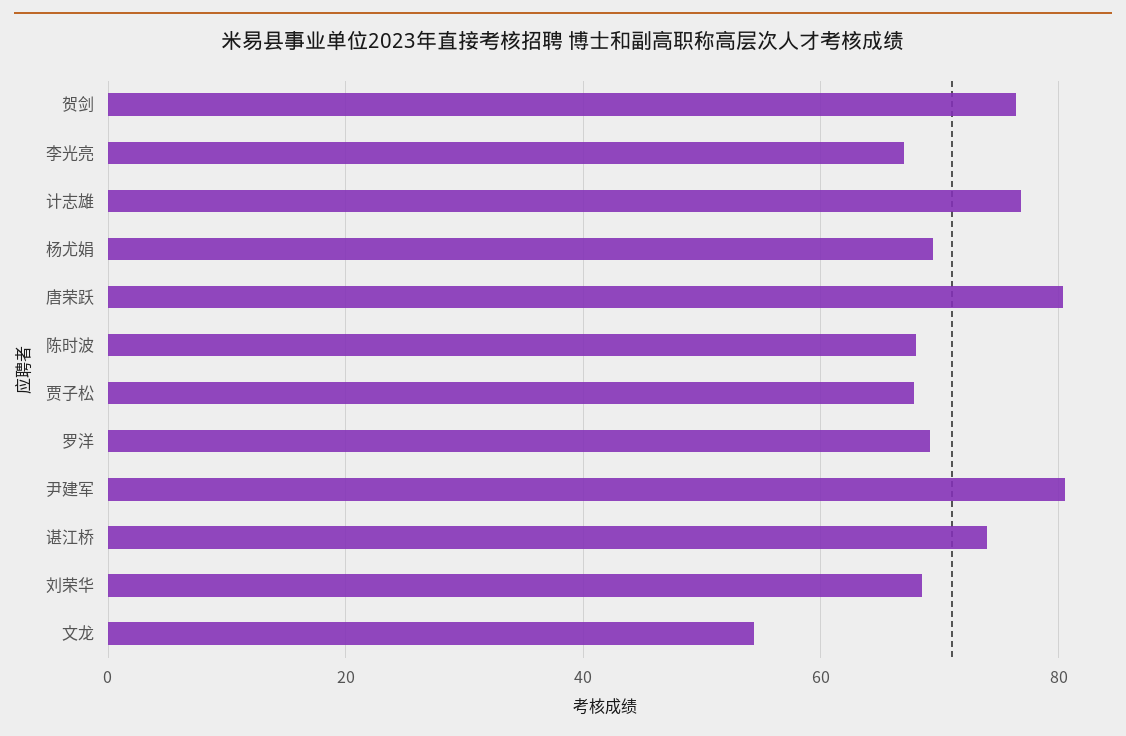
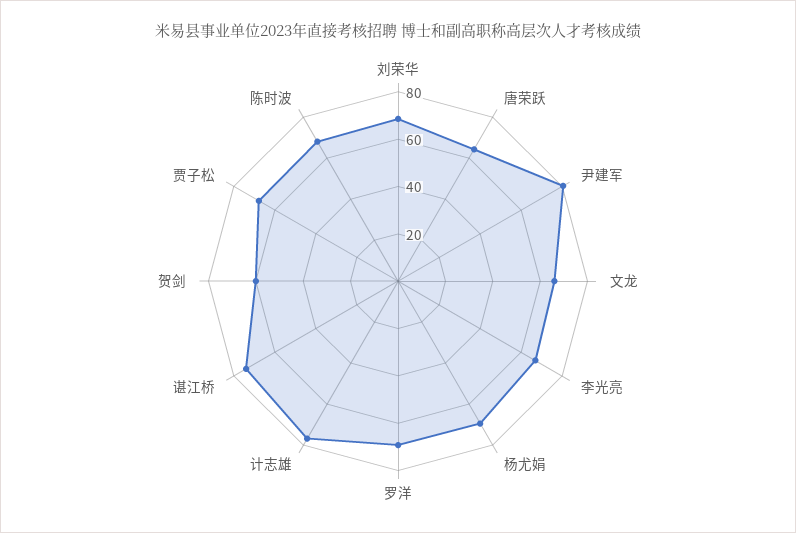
贺剑: 76 -> 60
唐荣跃: 80 -> 65
文龙: 54 -> 65

